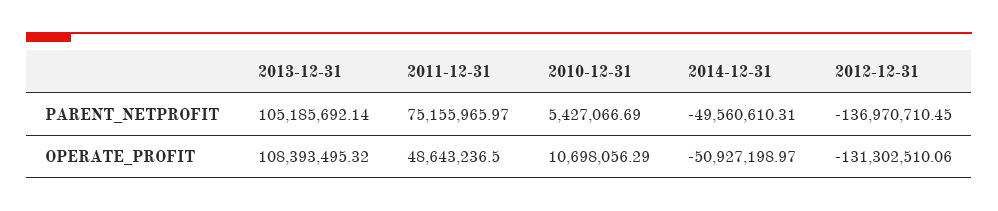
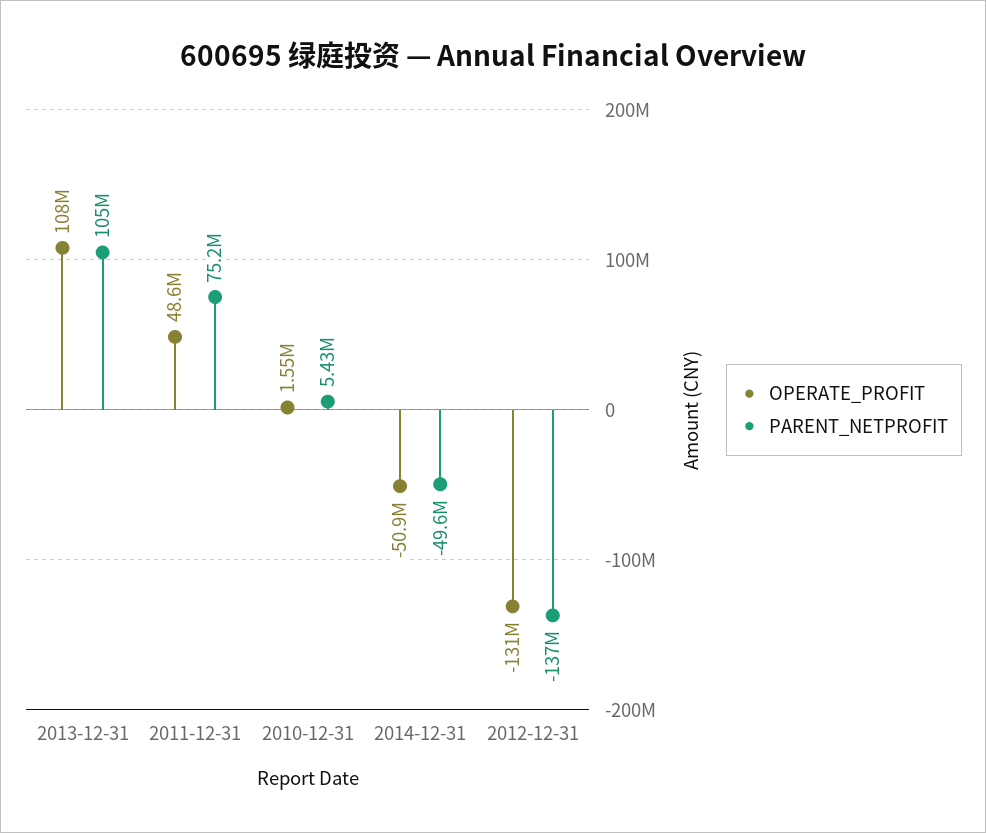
OPERATE_PROFIT, 2010-12-31: 10698056.29 -> 1550000

